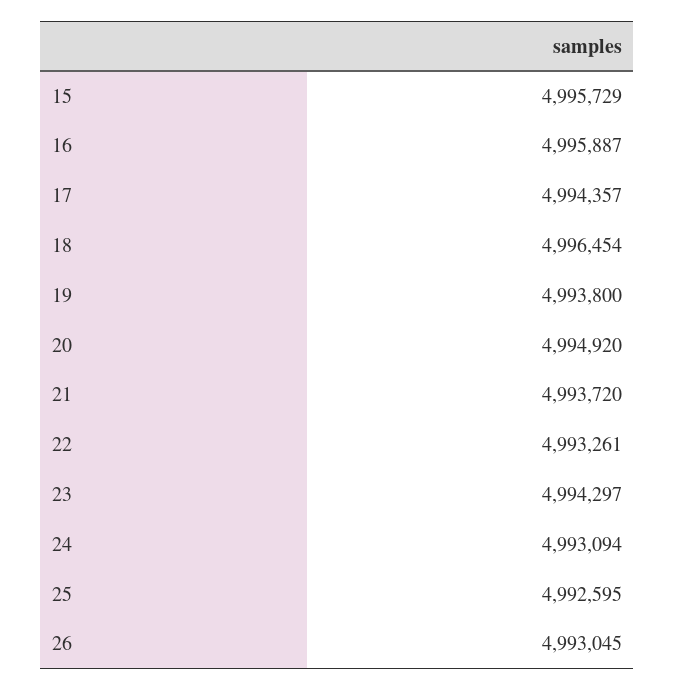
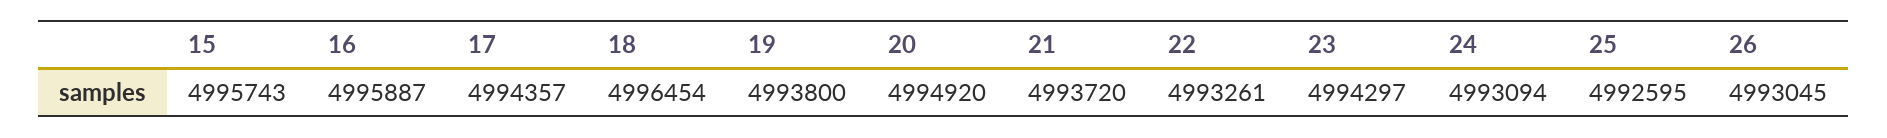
15: 4995729 -> 4995743

